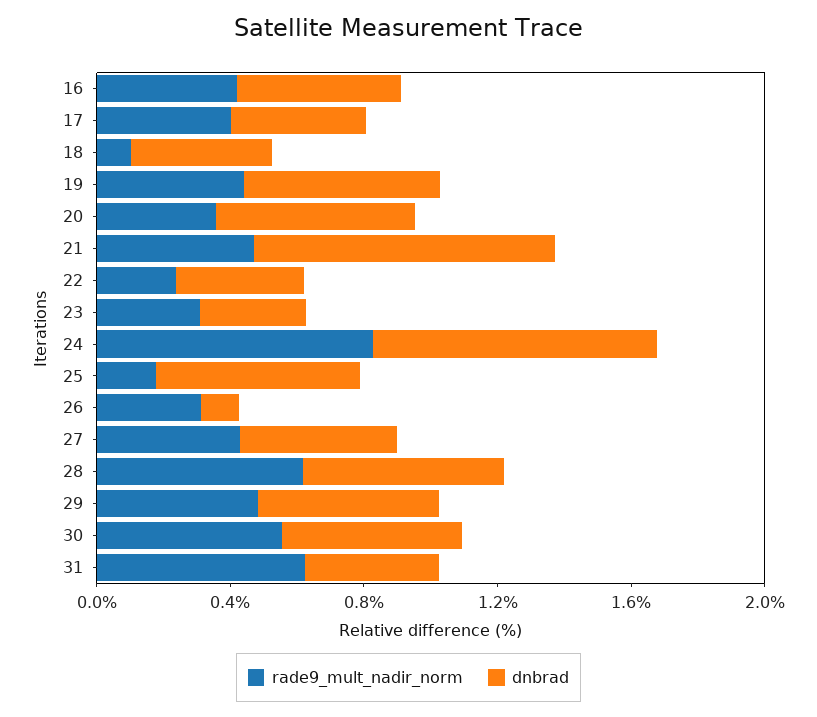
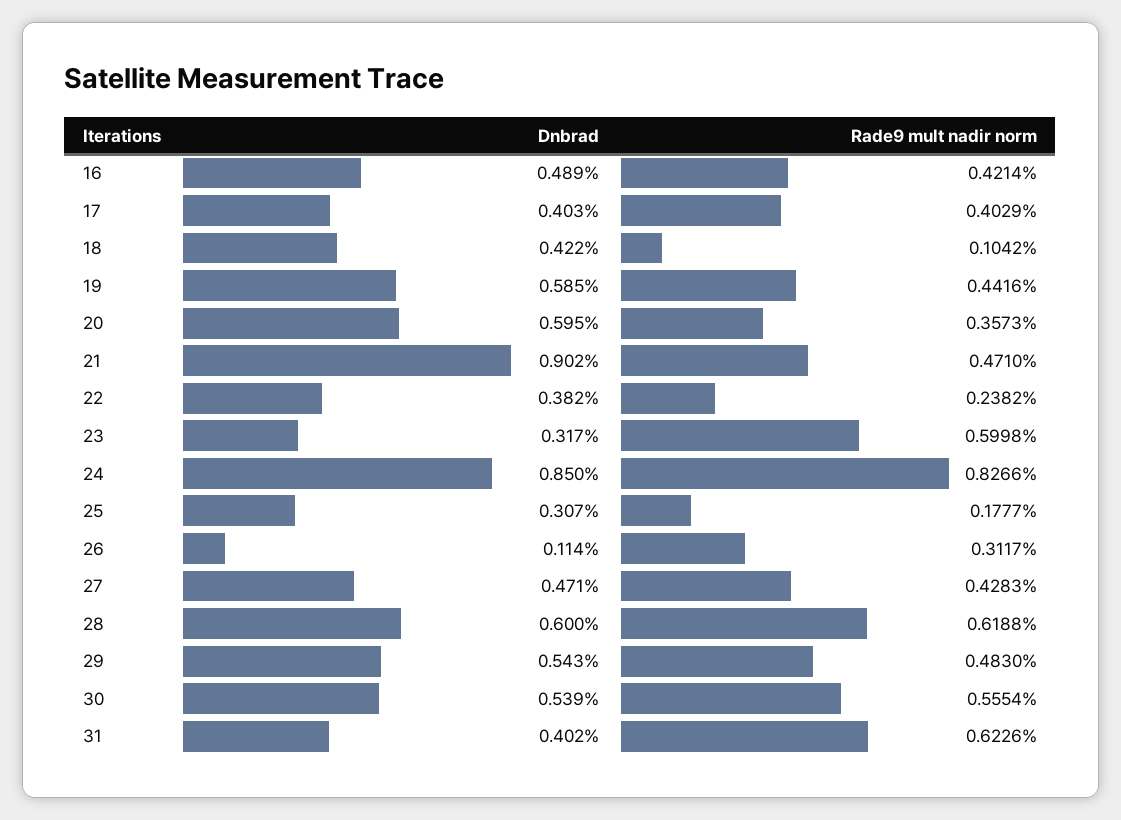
rade9_mult_nadir_norm, 23: 0.3 -> 0.5998
dnbrad, 25: 0.6 -> 0.307

